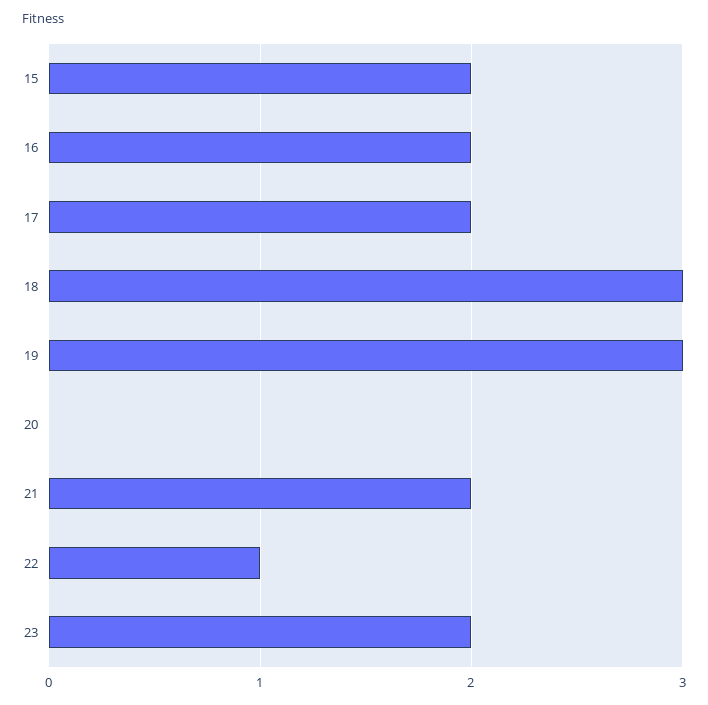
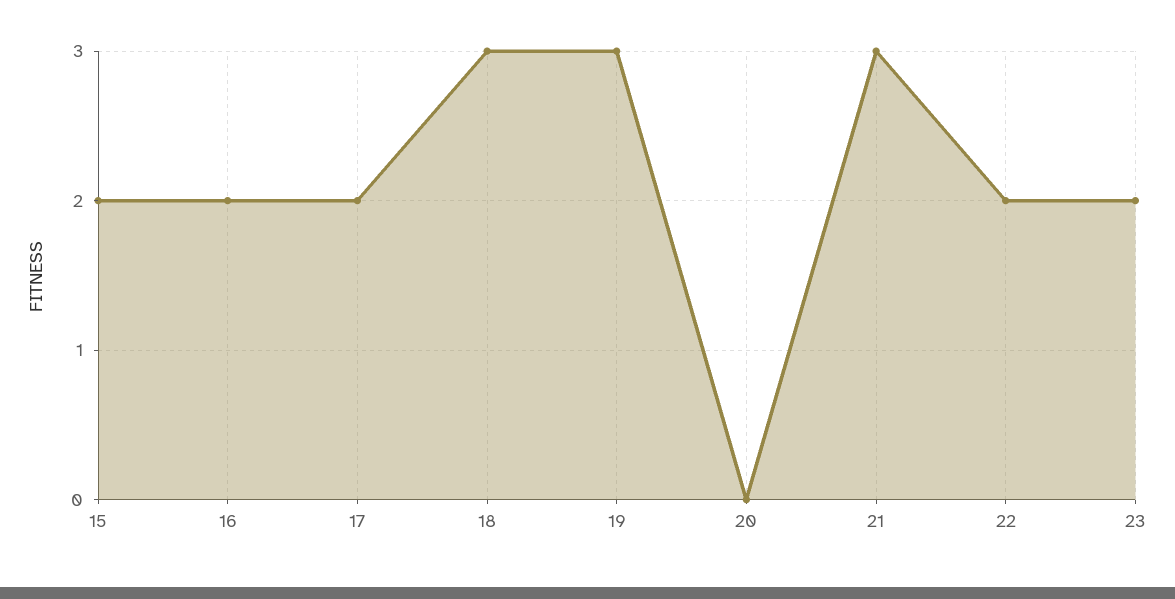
21: 2 -> 3
22: 1 -> 2

